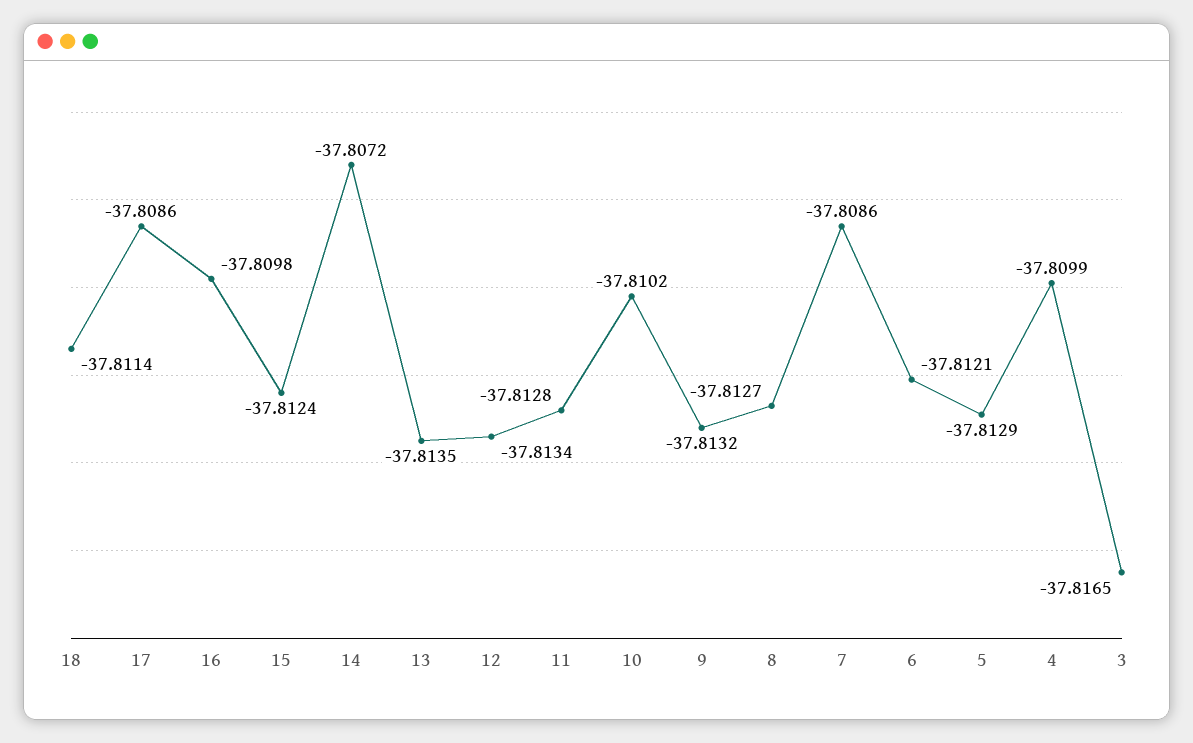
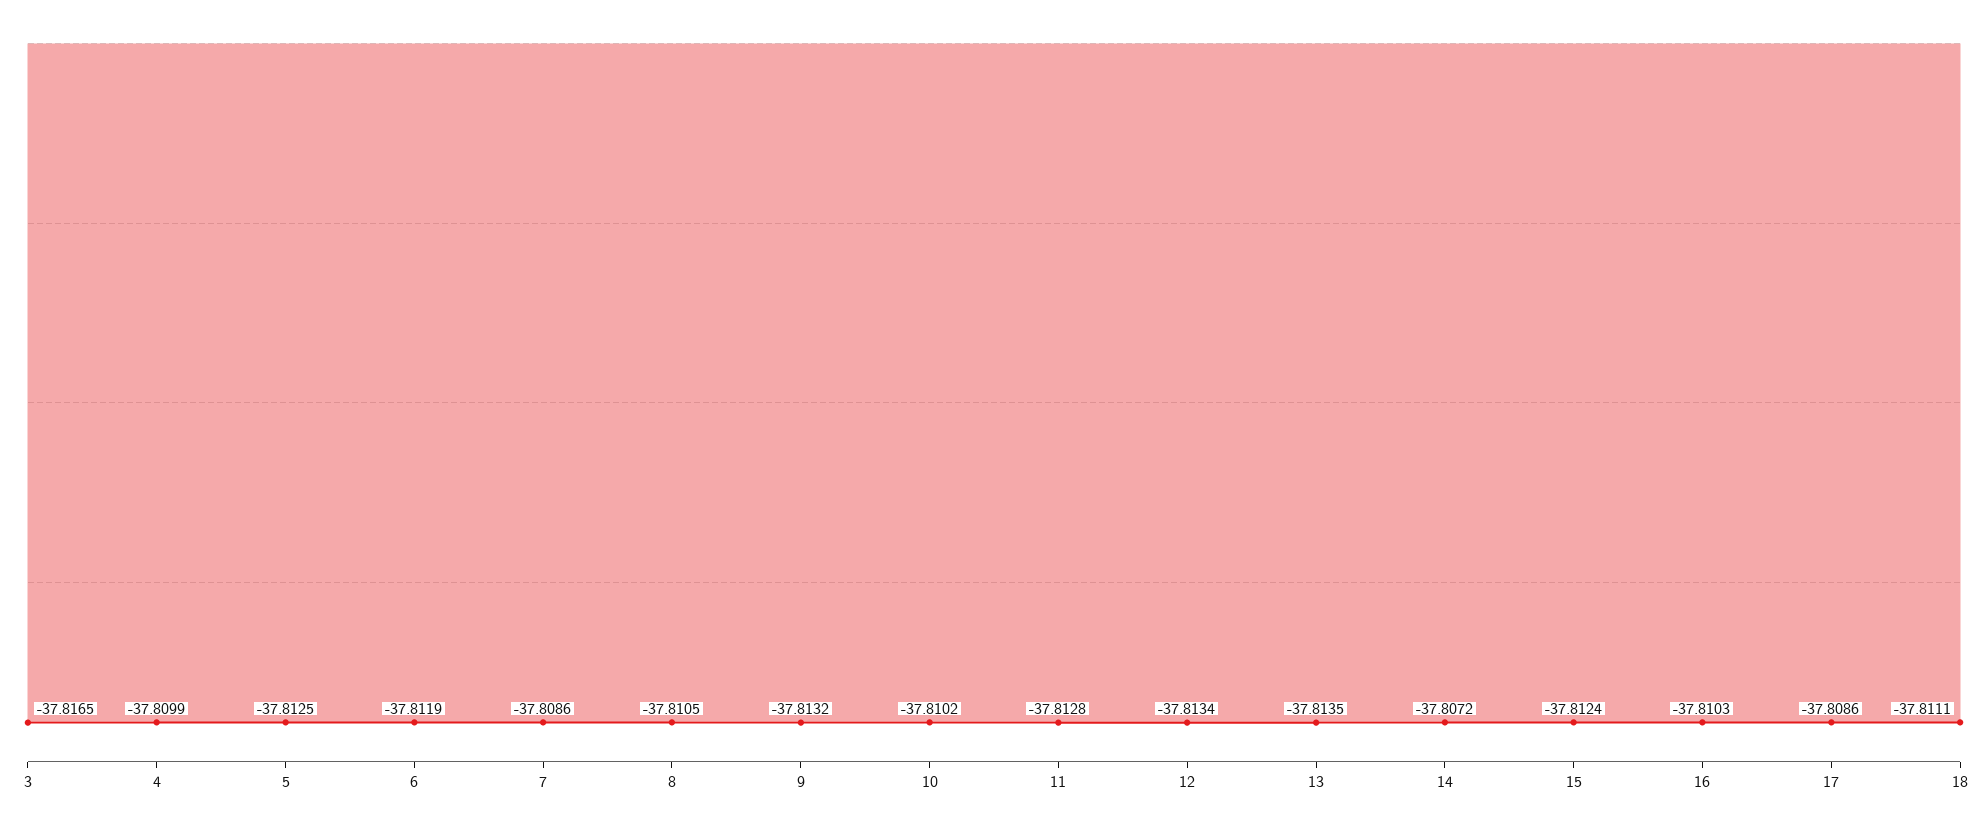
18: -37.8114 -> -37.8111
16: -37.8098 -> -37.8103
8: -37.8127 -> -37.8105
6: -37.8121 -> -37.8119
5: -37.8129 -> -37.8125

